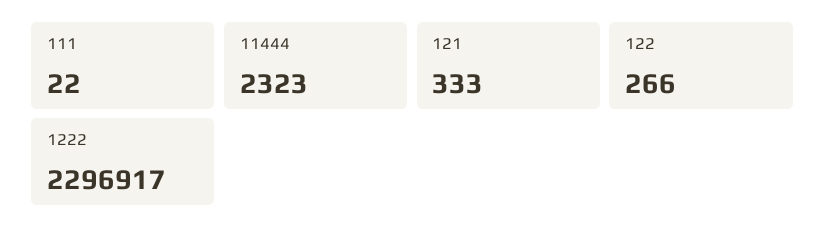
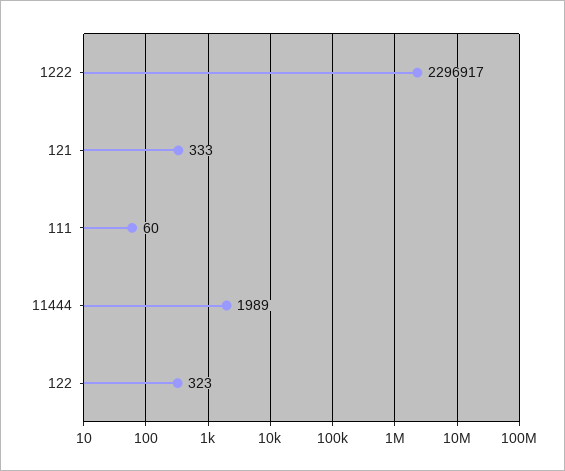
111: 22 -> 60
11444: 2323 -> 1989
122: 266 -> 323

